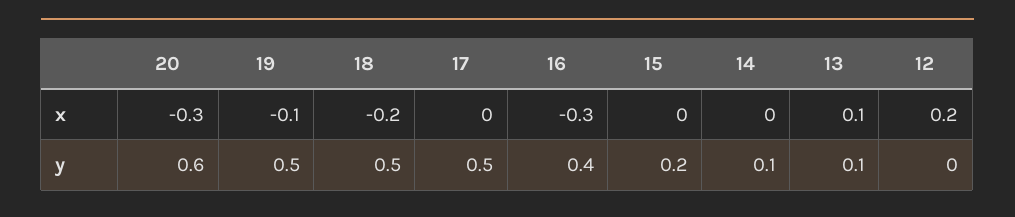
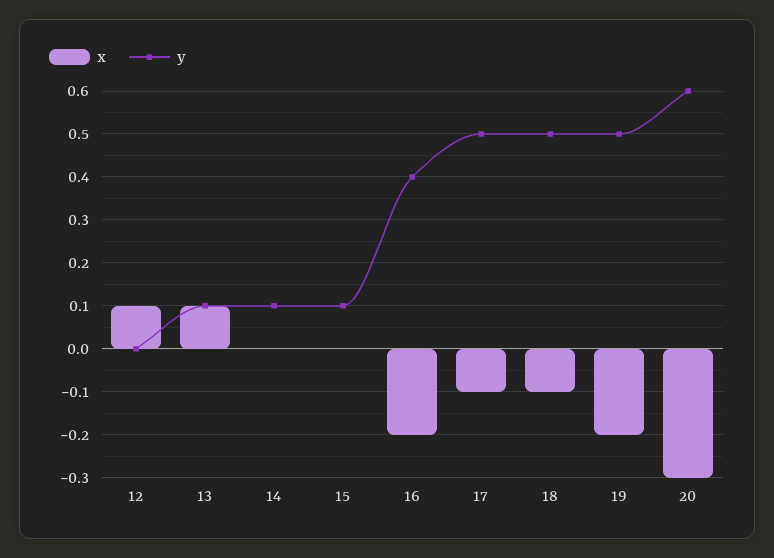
x, 19: -0.1 -> -0.2
x, 18: -0.2 -> -0.1
x, 17: 0 -> -0.1
x, 16: -0.3 -> -0.2
x, 12: 0.2 -> 0.1
y, 15: 0.2 -> 0.1

